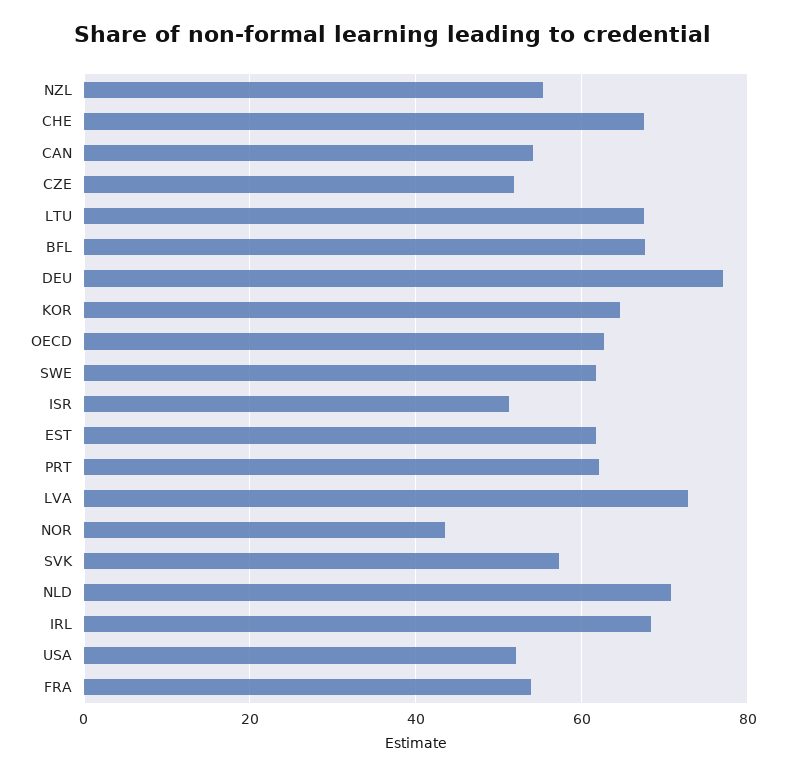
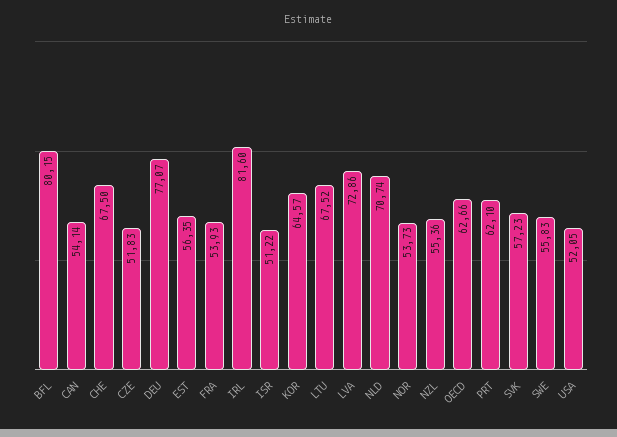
BFL: 68 -> 80.15
SWE: 62 -> 55.83
EST: 62 -> 56.35
NOR: 44 -> 53.73
IRL: 68 -> 81.6

